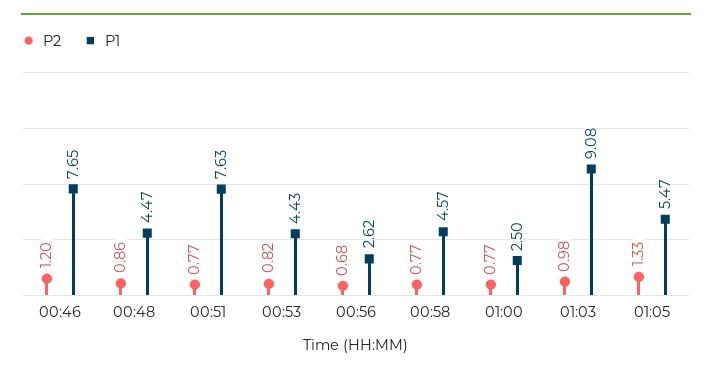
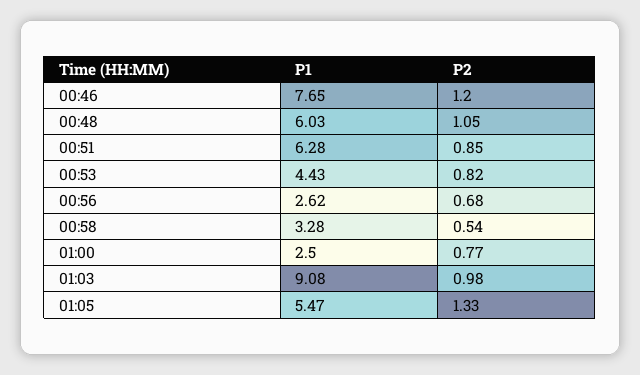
P2, 00:48: 0.86 -> 1.05
P1, 00:48: 4.47 -> 6.03
P2, 00:51: 0.77 -> 0.85
P1, 00:51: 7.63 -> 6.28
P2, 00:58: 0.77 -> 0.54
P1, 00:58: 4.57 -> 3.28

